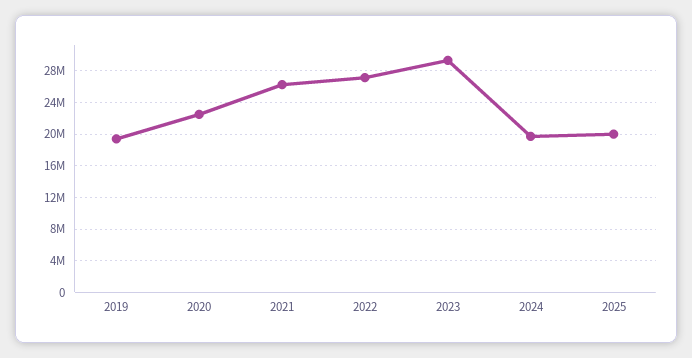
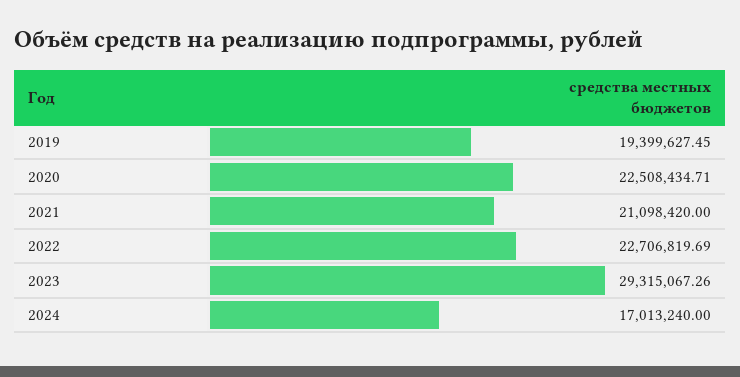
2021: 26000000 -> 21098420
2022: 27000000 -> 22706819.69
2024: 20000000 -> 17013240
2025: 20000000 -> none

